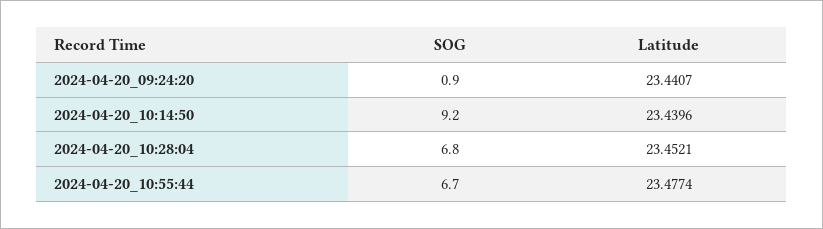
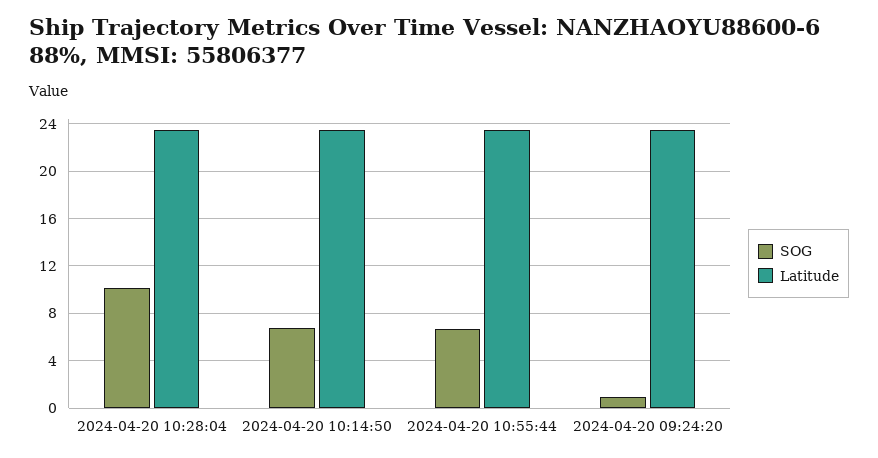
SOG, 2024-04-20_10:14:50: 9.2 -> 7
SOG, 2024-04-20_10:28:04: 6.8 -> 10

